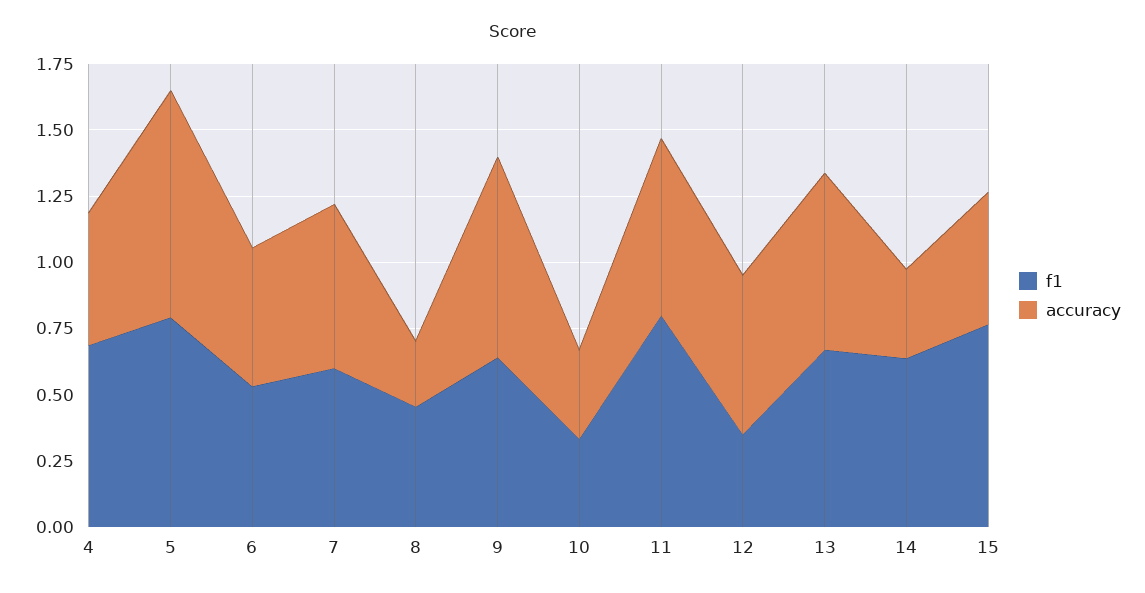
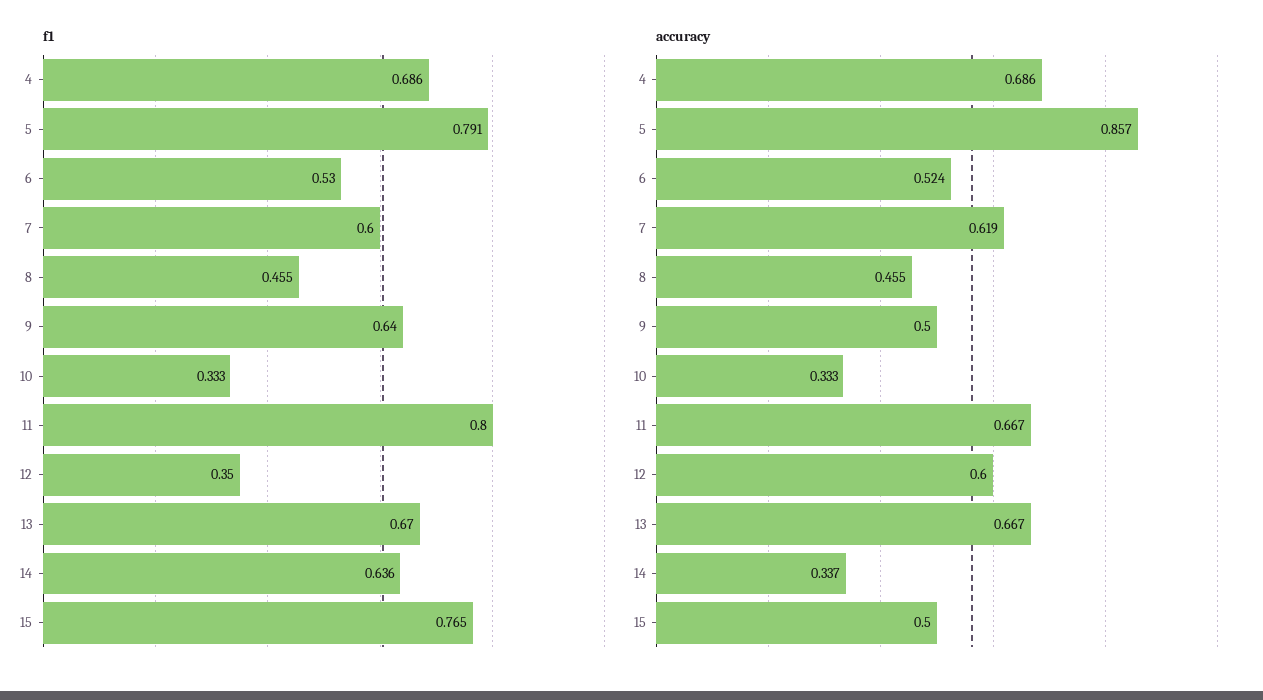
accuracy, 4: 0.5 -> 0.686
accuracy, 8: 0.25 -> 0.455
accuracy, 9: 0.75 -> 0.5

